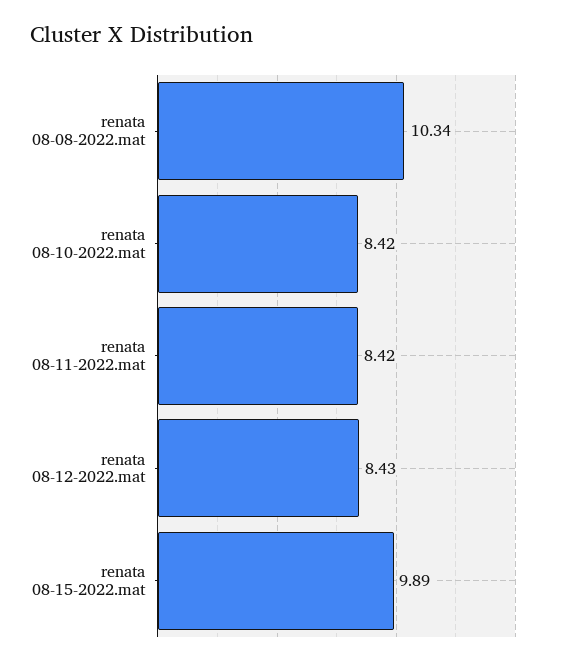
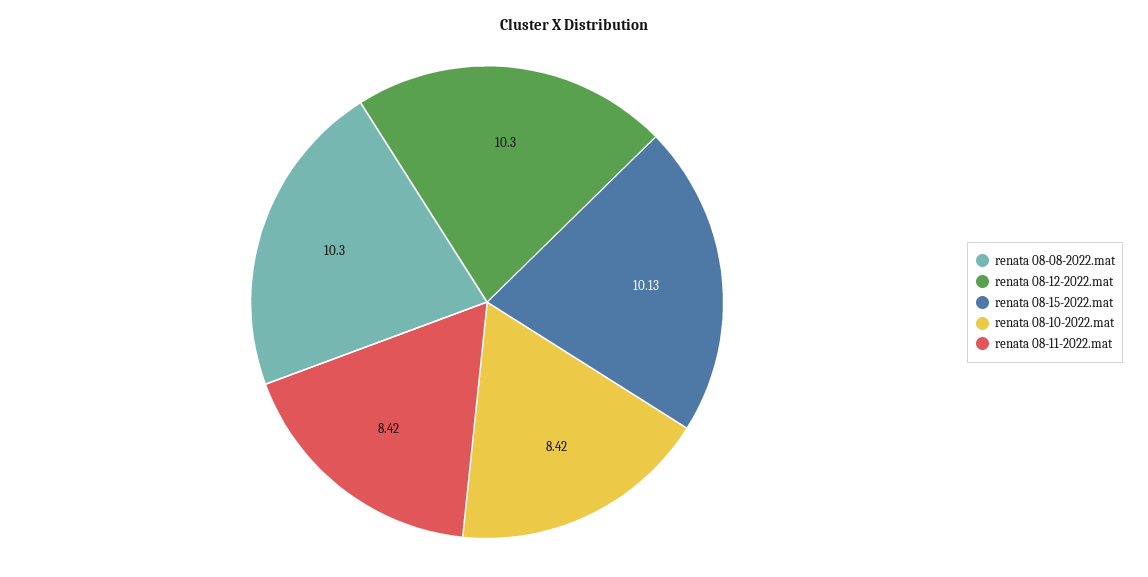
renata 08-08-2022.mat: 10.34 -> 10.3
renata 08-12-2022.mat: 8.43 -> 10.3
renata 08-15-2022.mat: 9.89 -> 10.13

